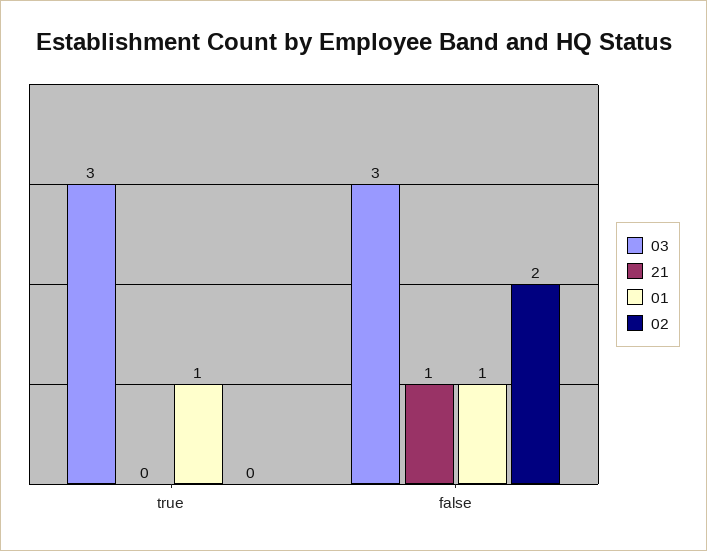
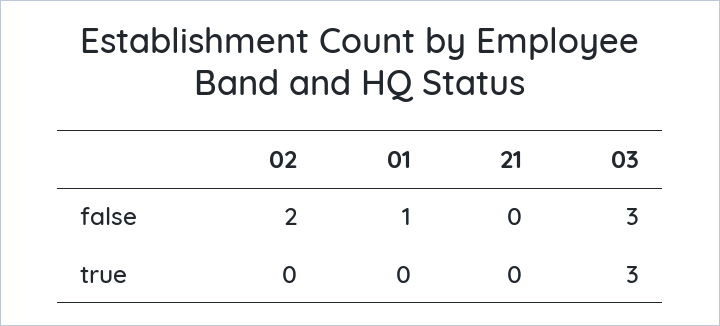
01, true: 1 -> 0
21, false: 1 -> 0

